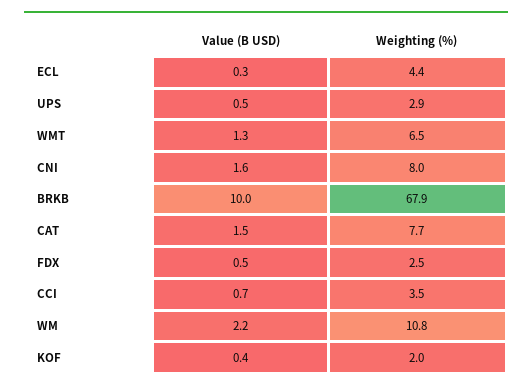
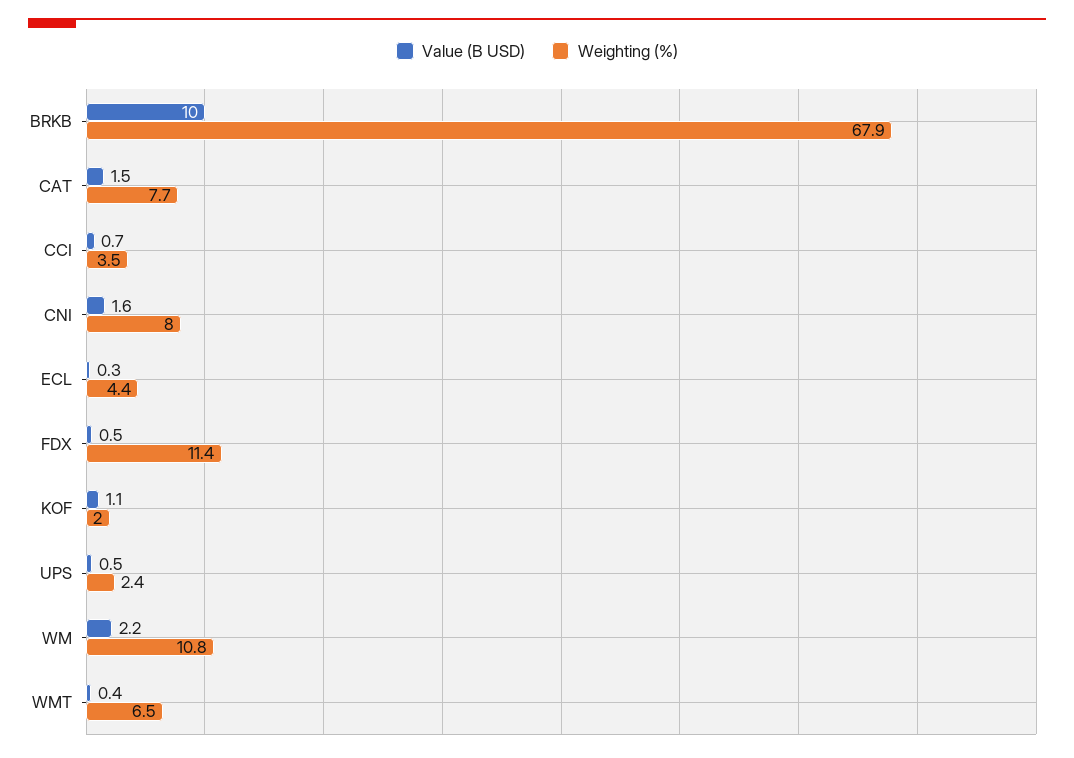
Weighting (%), UPS: 2.9 -> 2.4
Value (B USD), WMT: 1.3 -> 0.4
Weighting (%), FDX: 2.5 -> 11.4
Value (B USD), KOF: 0.4 -> 1.1

